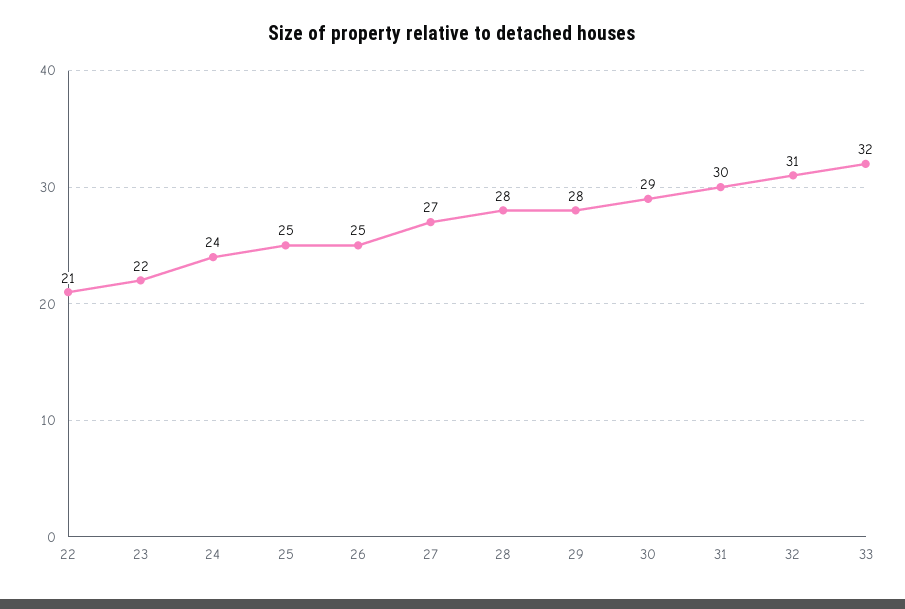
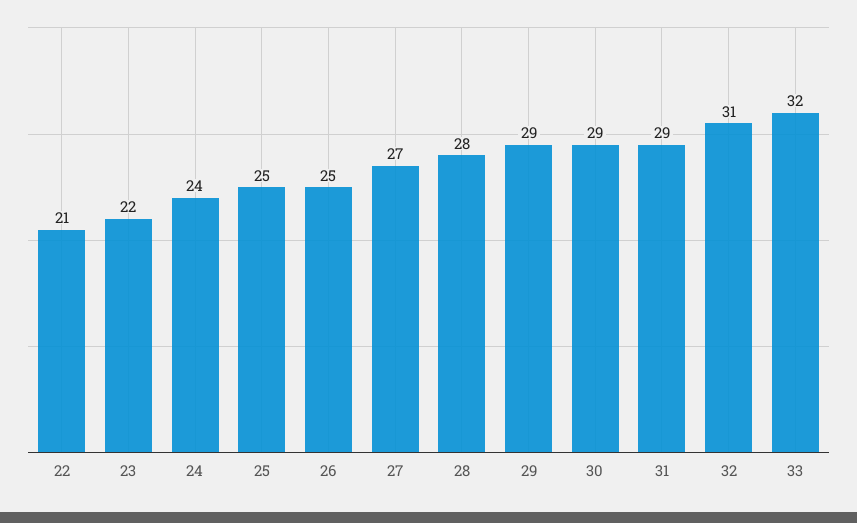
29: 28 -> 29
31: 30 -> 29

